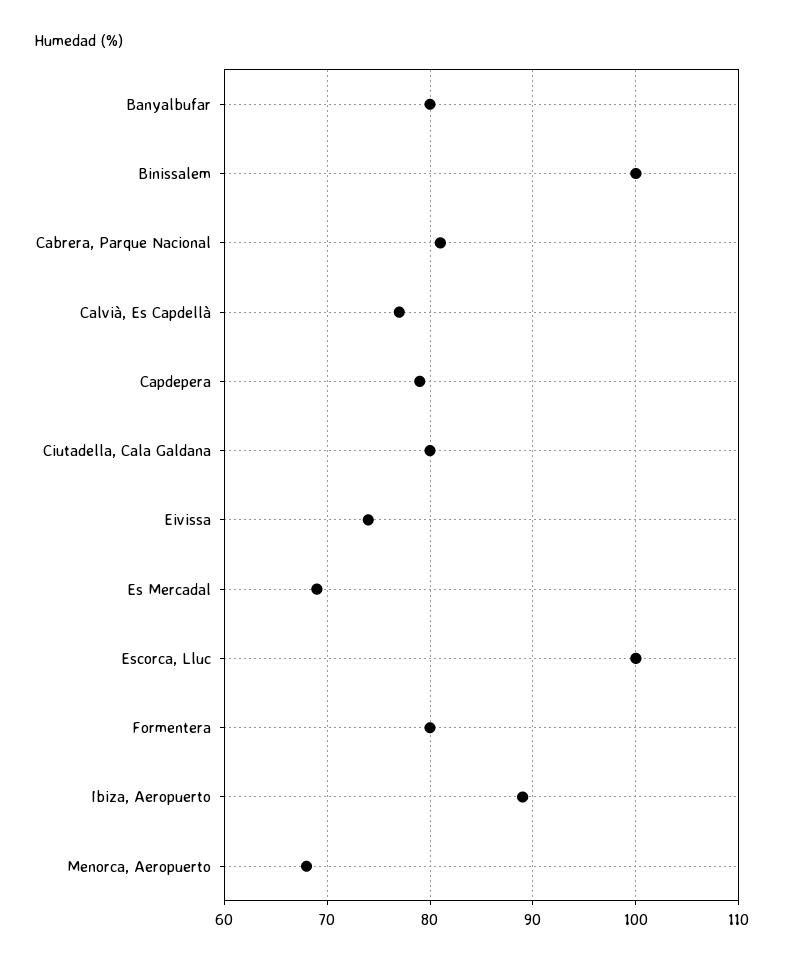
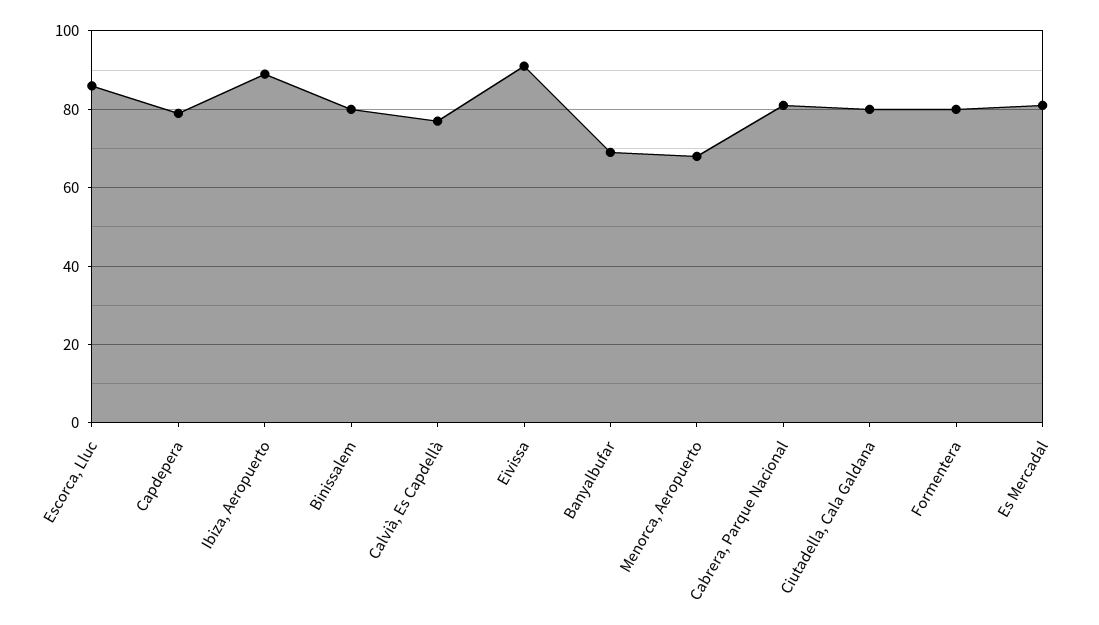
Banyalbufar: 80 -> 70
Binissalem: 100 -> 80
Eivissa: 74 -> 90
Es Mercadal: 69 -> 80
Escorca, Lluc: 100 -> 85

